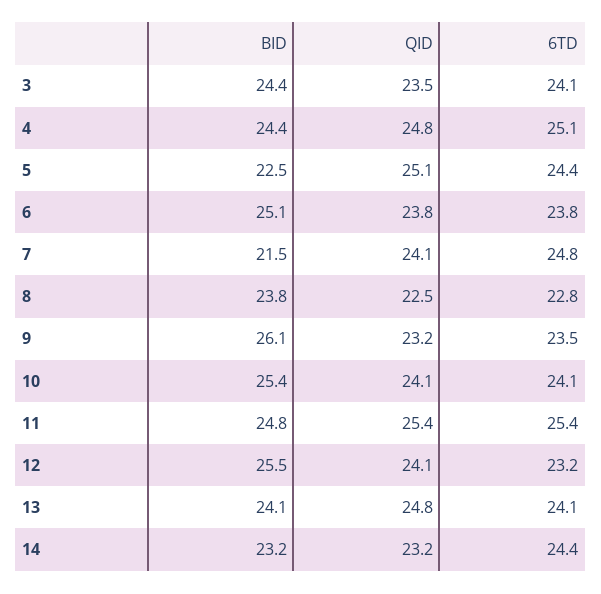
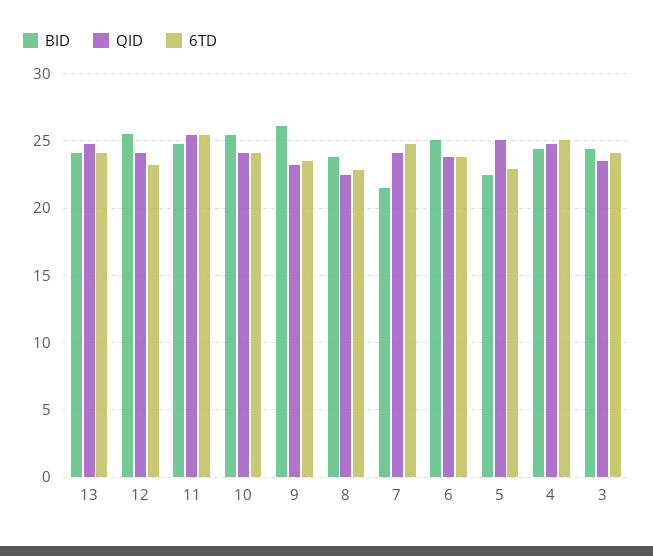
6TD, 5: 24.4 -> 23
BID, 14: 23.2 -> none
QID, 14: 23.2 -> none
6TD, 14: 24.4 -> none

